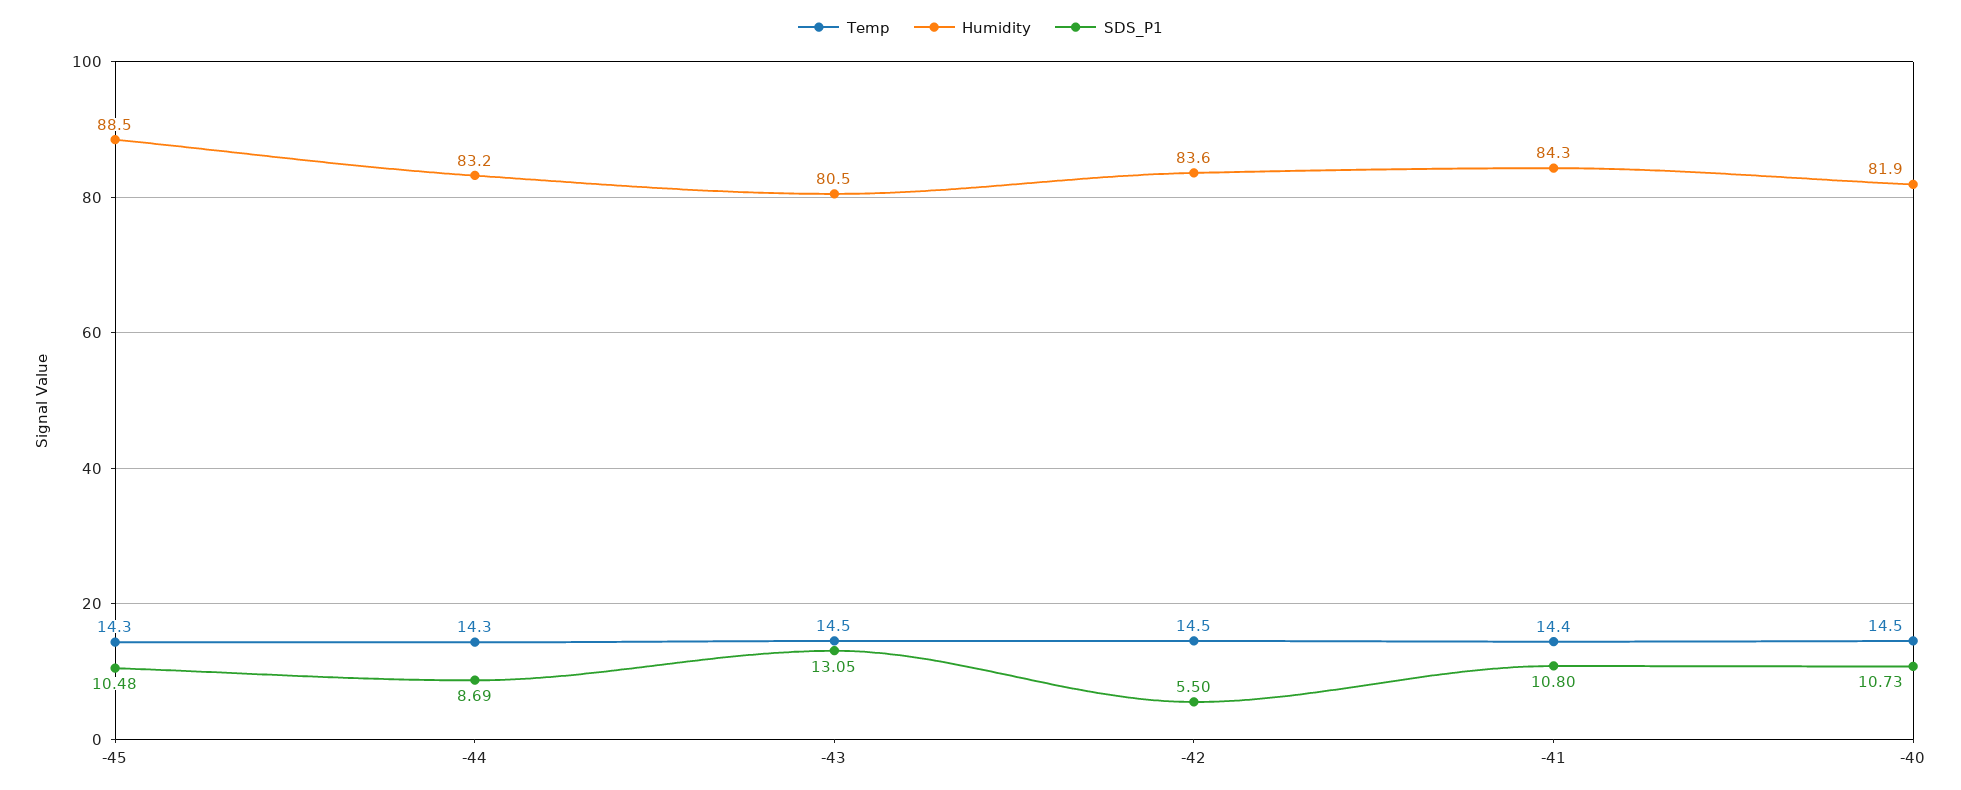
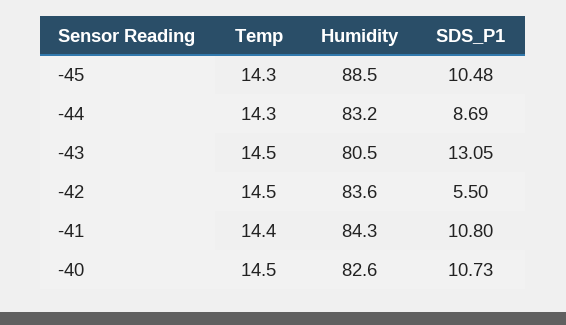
Humidity, -40: 81.9 -> 82.6

